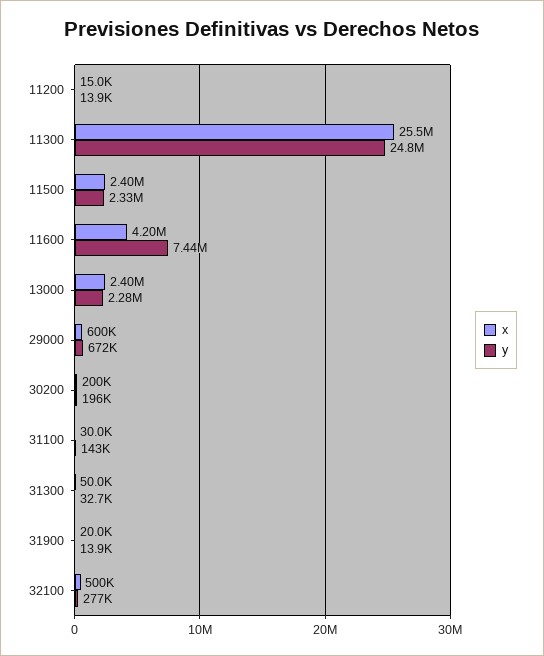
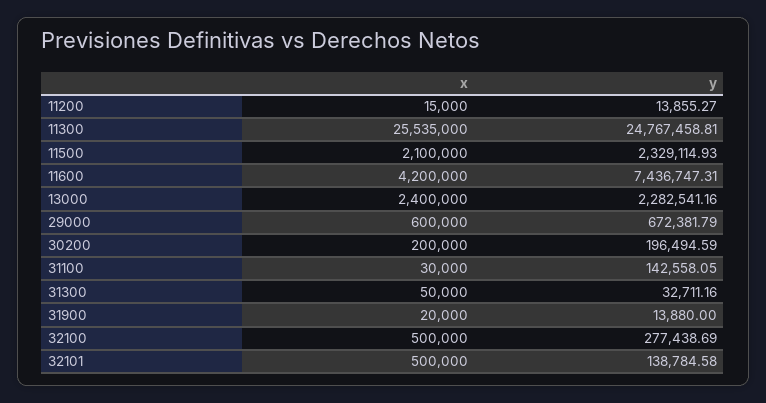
x, 11500: 2400000 -> 2100000
x, 32101: none -> 500000
y, 32101: none -> 138784.58

